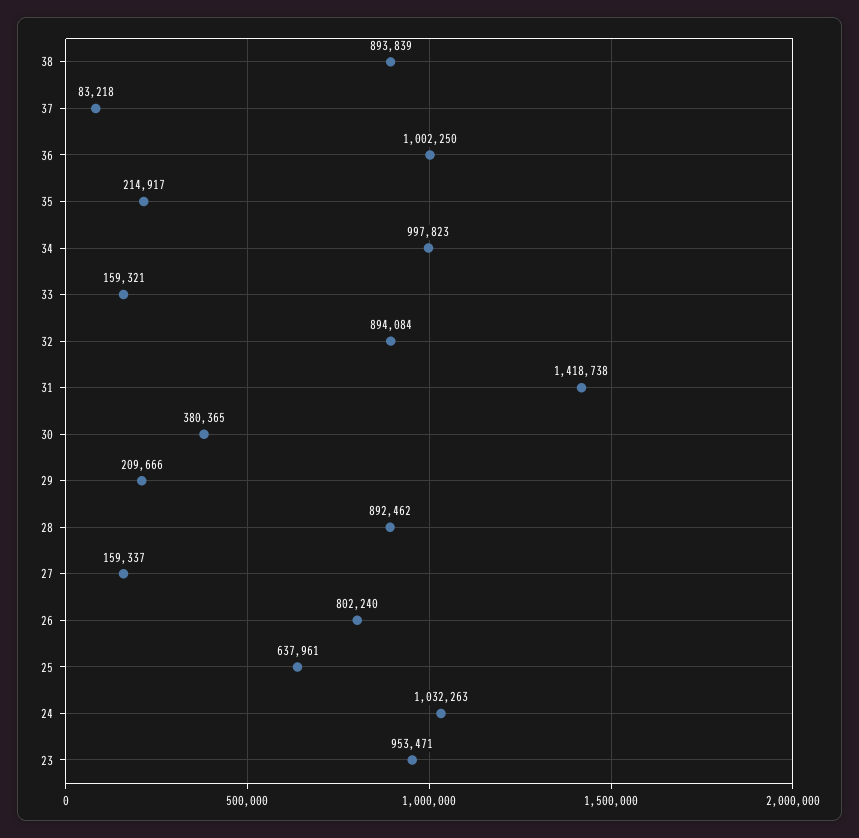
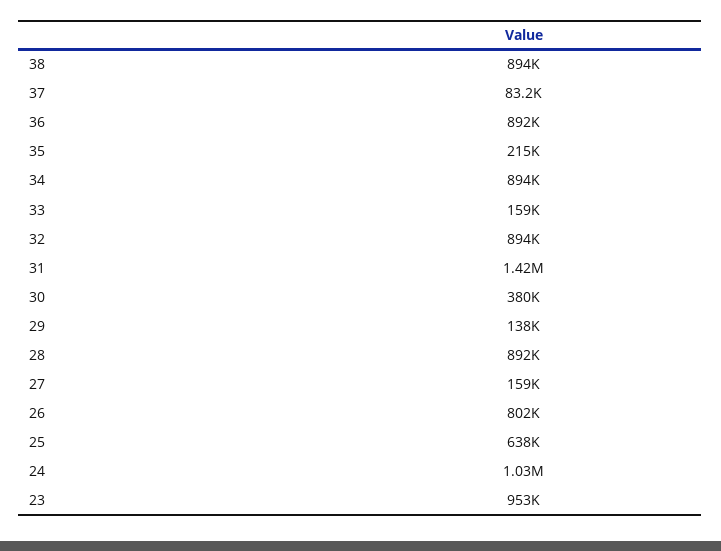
36: 1002250 -> 892000
34: 997823 -> 894000
29: 209666 -> 138000

